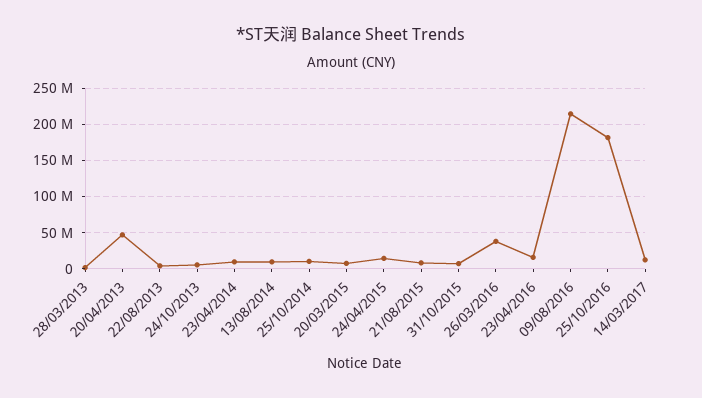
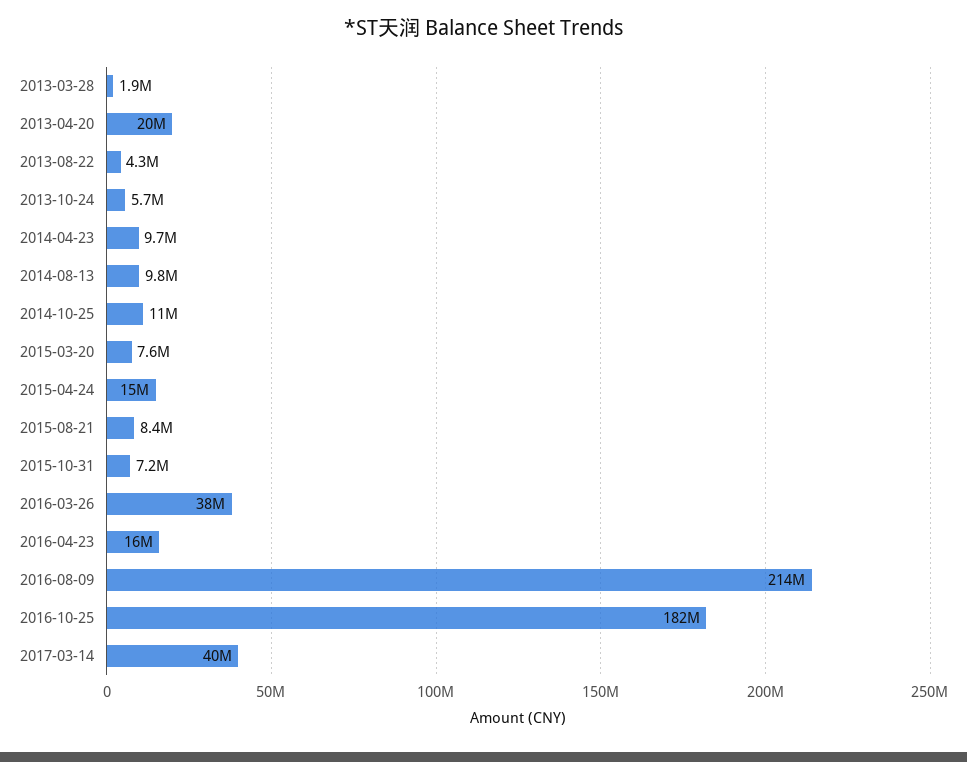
20/04/2013: 50000000 -> 20000000
14/03/2017: 10000000 -> 40000000

